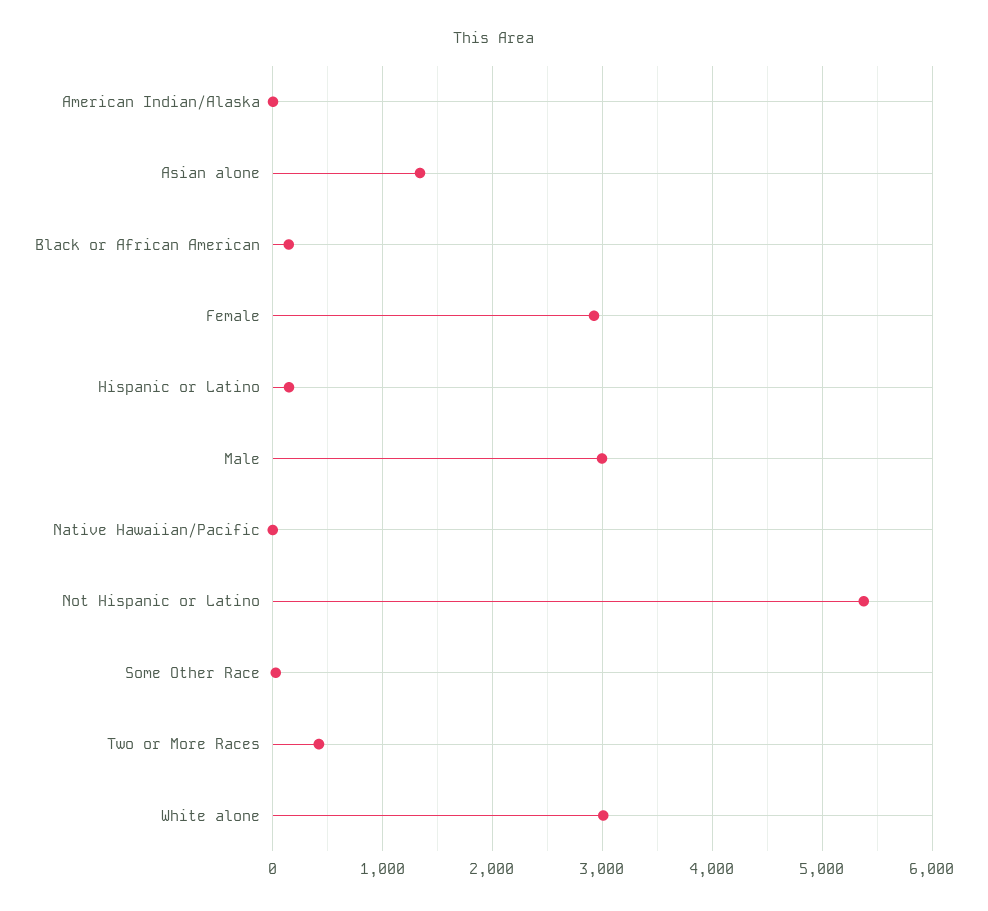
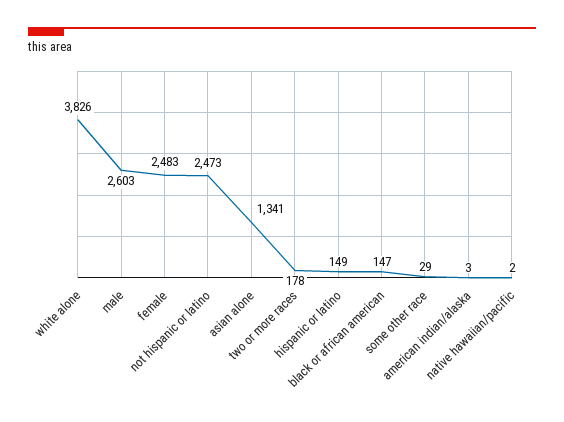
Female: 2900 -> 2483
Male: 3000 -> 2603
Not Hispanic or Latino: 5400 -> 2473
Two or More Races: 400 -> 178
White alone: 3000 -> 3826

